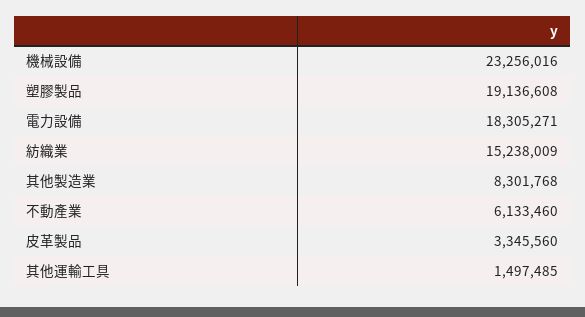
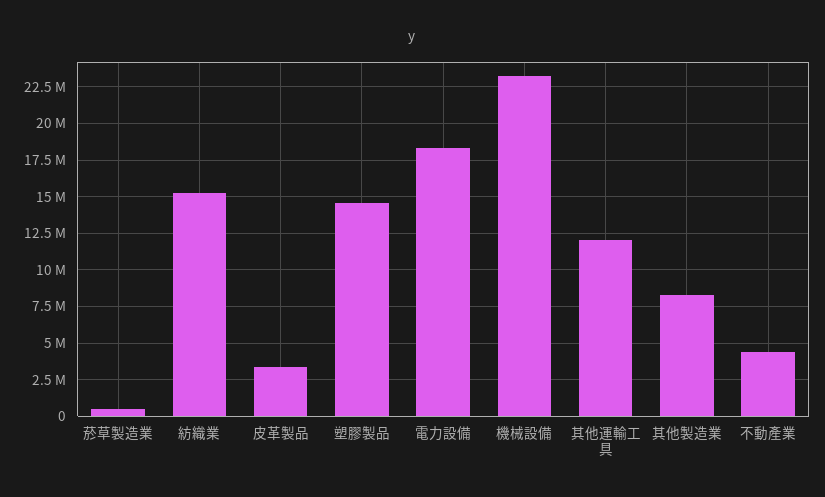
塑膠製品: 19136608 -> 14500000
不動產業: 6133460 -> 4500000
其他運輸工具: 1497485 -> 12000000
菸草製造業: none -> 500000

